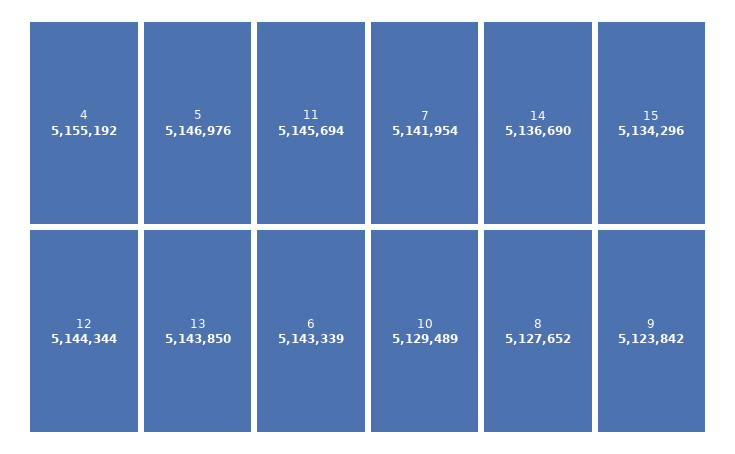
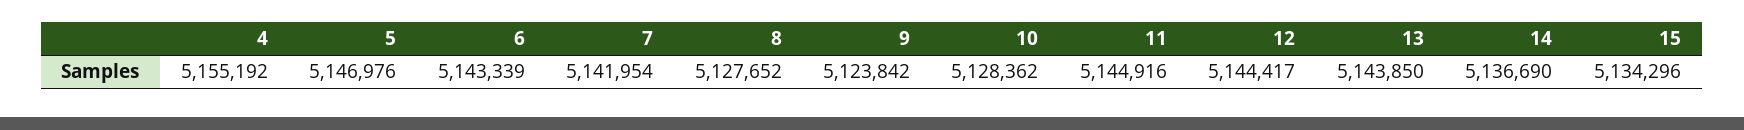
11: 5145694 -> 5144916
12: 5144344 -> 5144417
10: 5129489 -> 5128362

